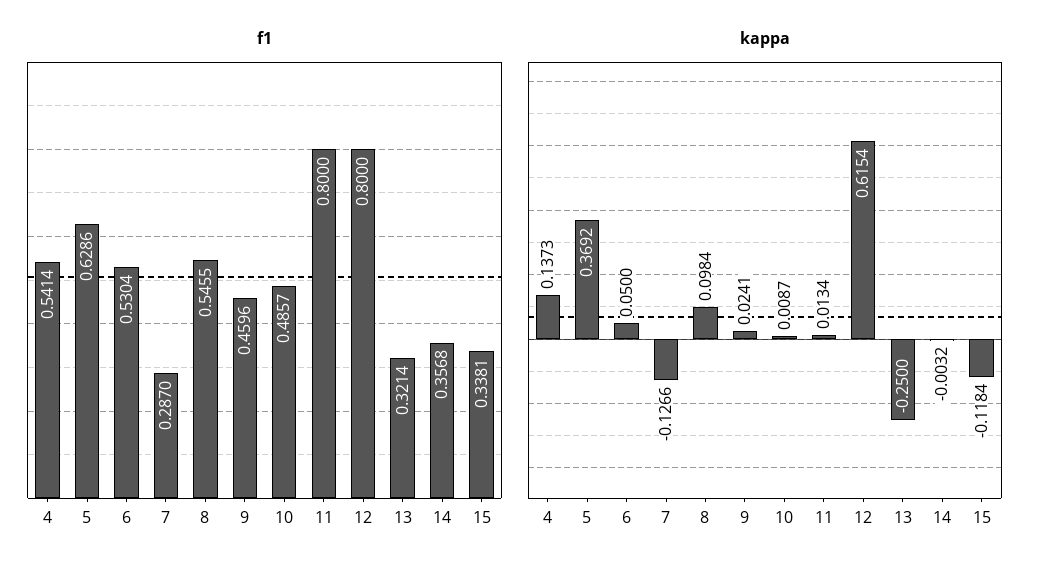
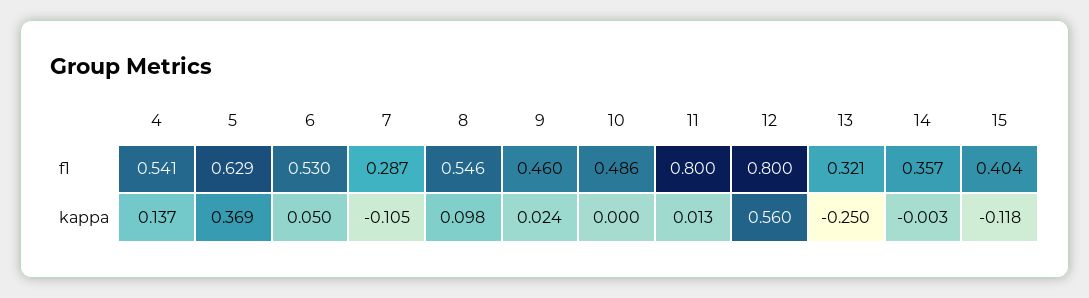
f1, 15: 0.3381 -> 0.404
kappa, 7: -0.1266 -> -0.105
kappa, 10: 0.0087 -> 0
kappa, 12: 0.6154 -> 0.56

